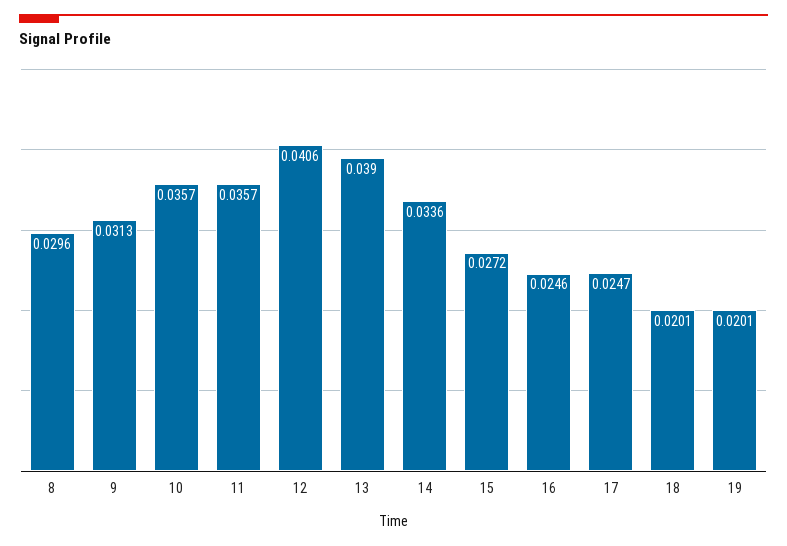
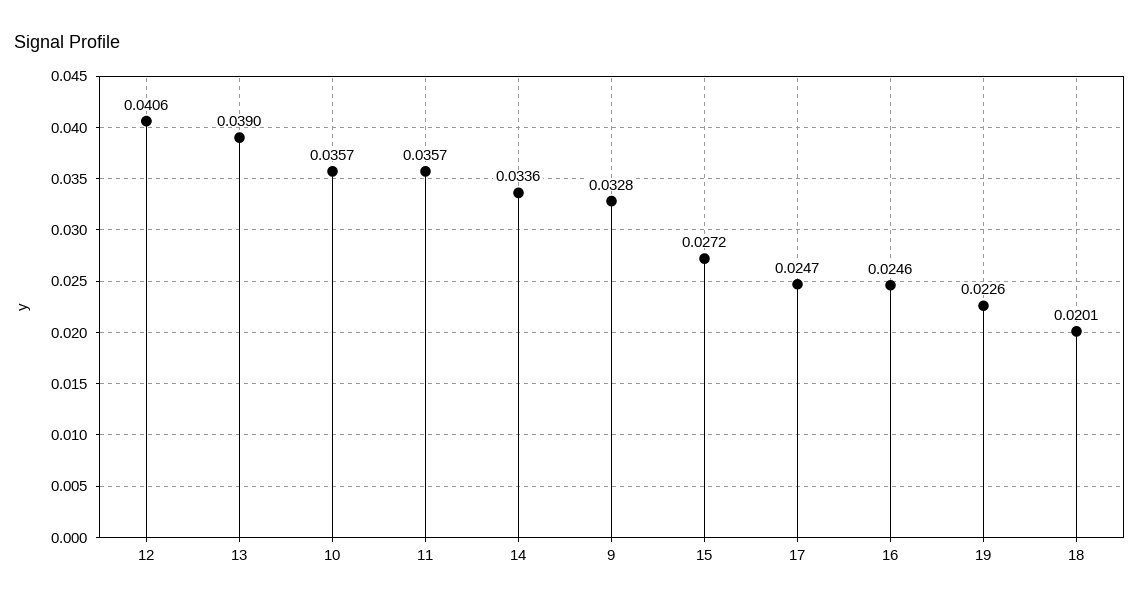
8: 0.0296 -> none
9: 0.0313 -> 0.0328
19: 0.0201 -> 0.0226

